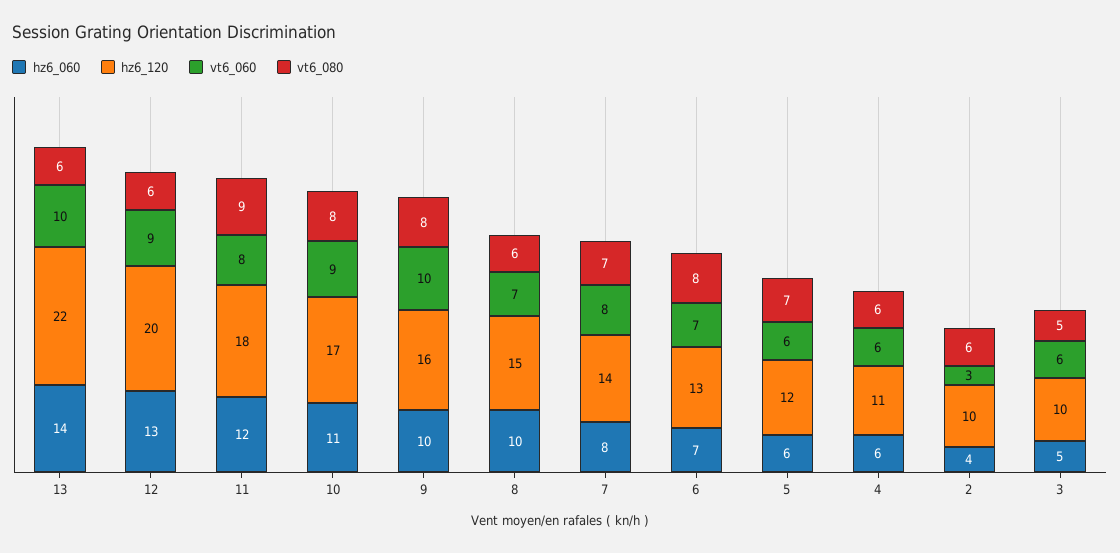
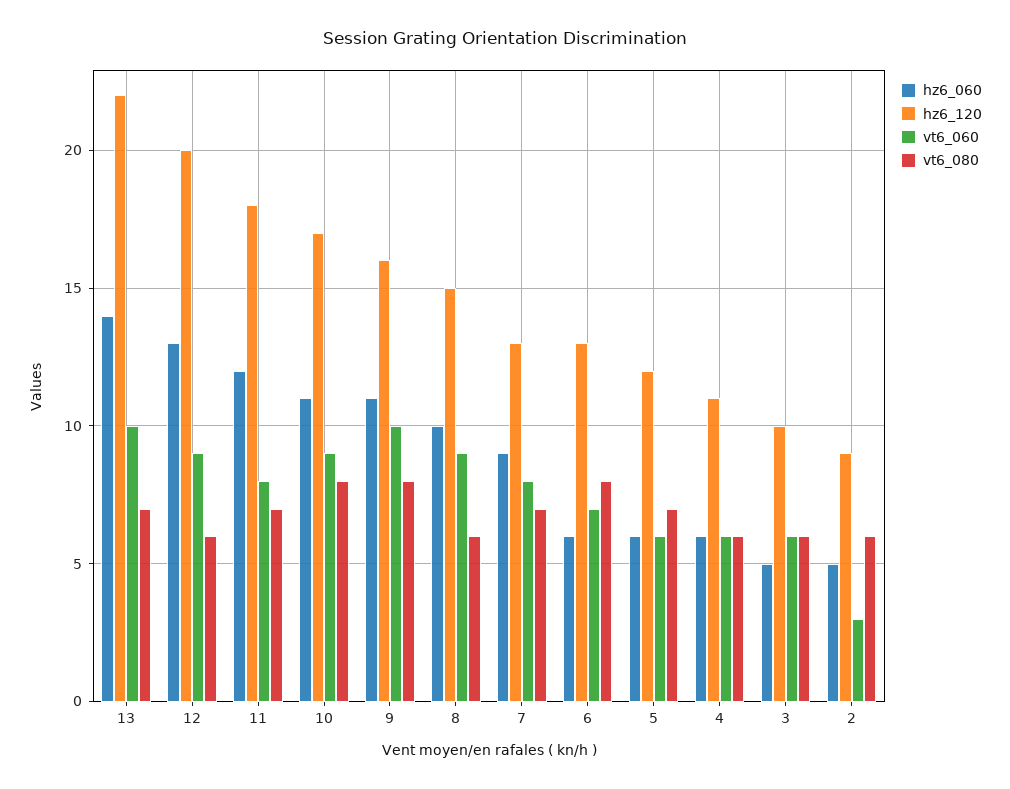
vt6_080, 13: 6 -> 7
vt6_080, 11: 9 -> 7
hz6_060, 9: 10 -> 11
vt6_060, 8: 7 -> 9
hz6_060, 7: 8 -> 9
hz6_120, 7: 14 -> 13
hz6_060, 6: 7 -> 6
hz6_060, 2: 4 -> 5
hz6_120, 2: 10 -> 9
vt6_080, 3: 5 -> 6

